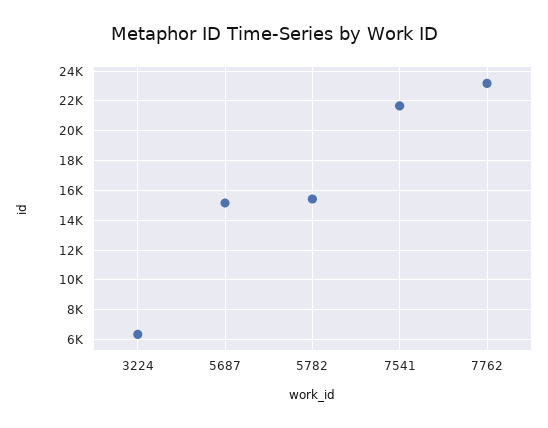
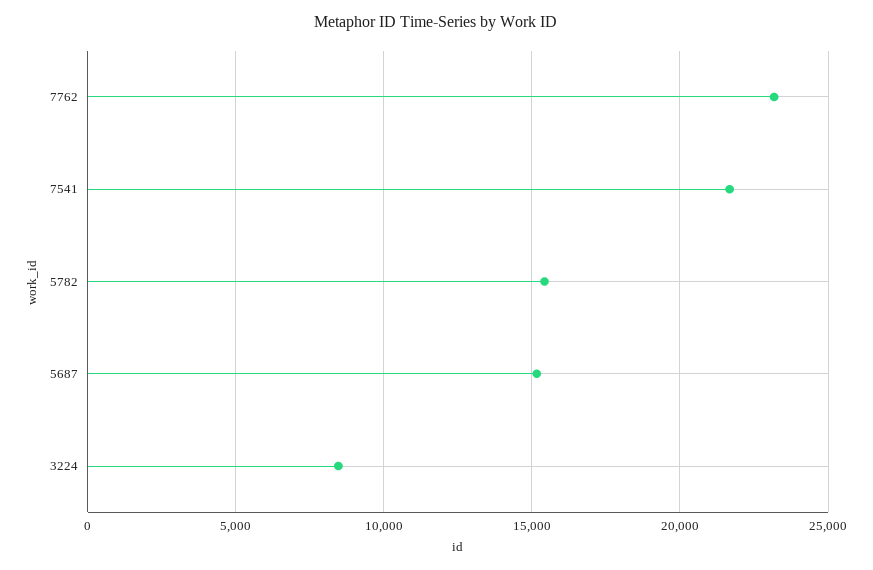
3224: 6500 -> 8500

